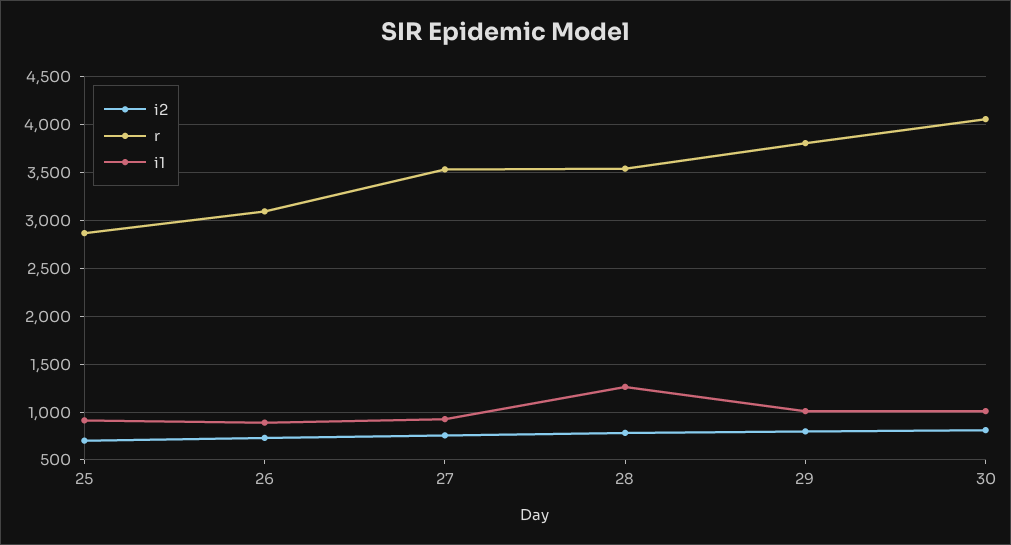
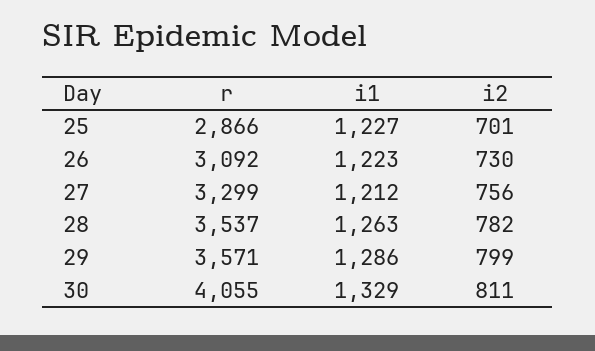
i1, 25: 900 -> 1227
i1, 26: 900 -> 1223
r, 27: 3500 -> 3299
i1, 27: 900 -> 1212
r, 29: 3800 -> 3571
i1, 29: 1000 -> 1286
i1, 30: 1000 -> 1329

